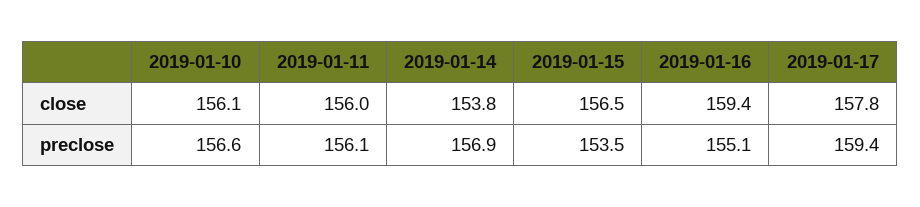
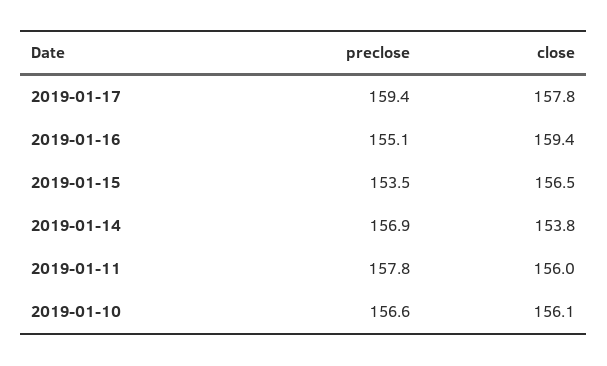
2019-01-11, preclose: 156.1 -> 157.8

